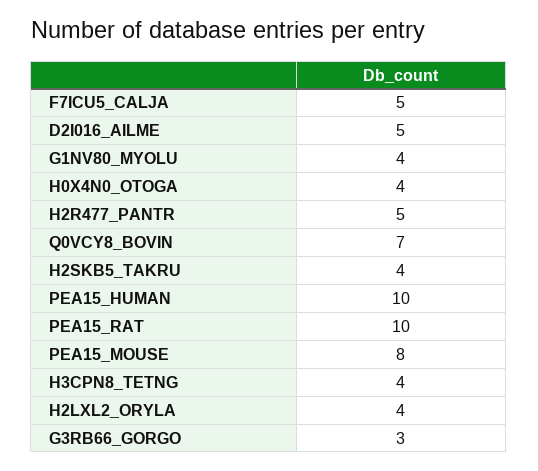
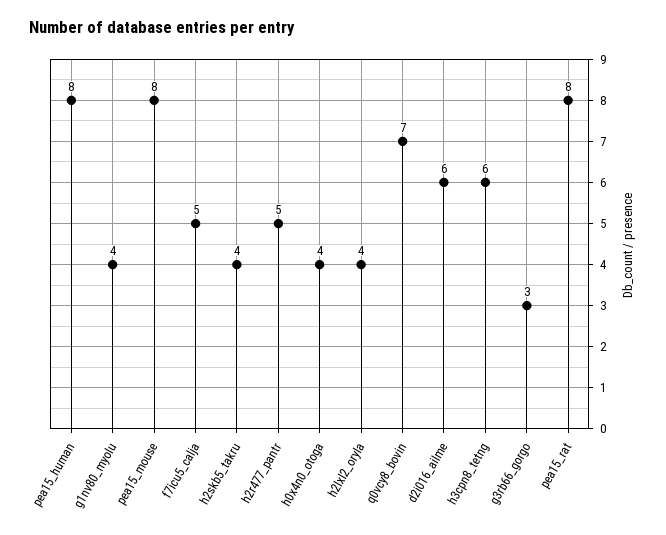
D2I016_AILME: 5 -> 6
PEA15_HUMAN: 10 -> 8
PEA15_RAT: 10 -> 8
H3CPN8_TETNG: 4 -> 6

